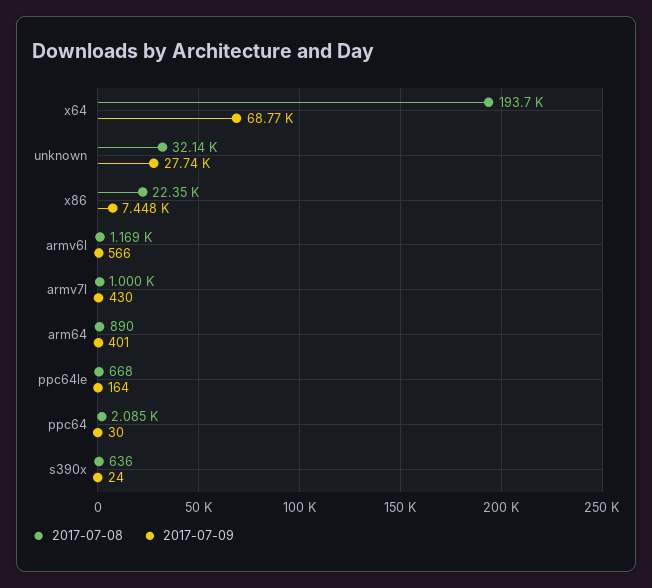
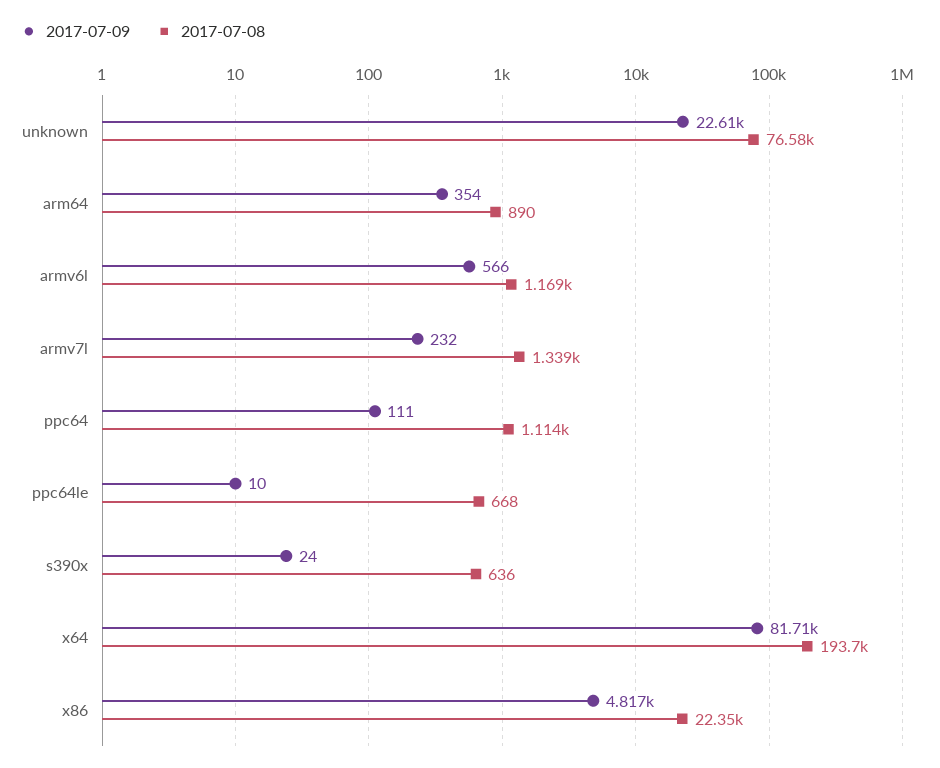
2017-07-09, x64: 68770 -> 81710
2017-07-08, unknown: 32140 -> 76580
2017-07-09, unknown: 27740 -> 22610
2017-07-09, x86: 7448 -> 4817
2017-07-08, armv7l: 1000 -> 1339
2017-07-09, armv7l: 430 -> 232
2017-07-09, arm64: 401 -> 354
2017-07-09, ppc64le: 164 -> 10
2017-07-08, ppc64: 2085 -> 1114
2017-07-09, ppc64: 30 -> 111

